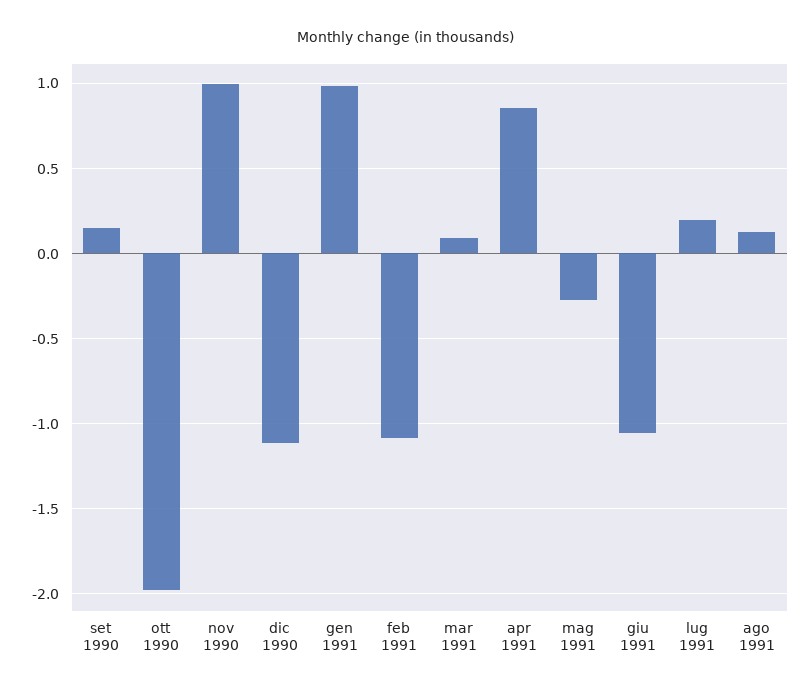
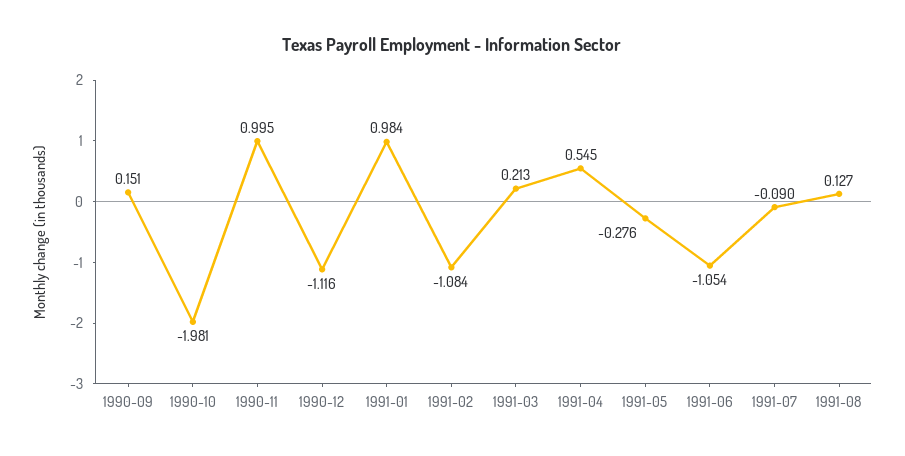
mar 1991: 0.1 -> 0.213
apr 1991: 0.85 -> 0.545
lug 1991: 0.2 -> -0.09

